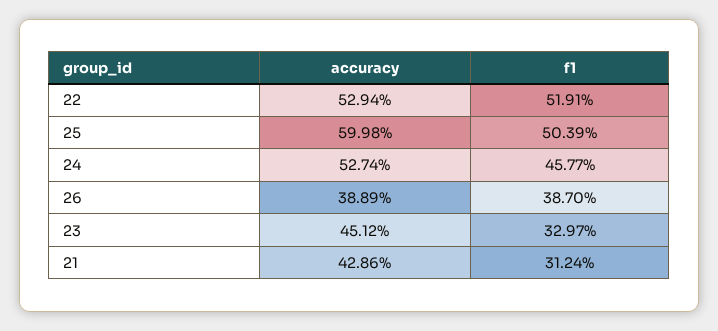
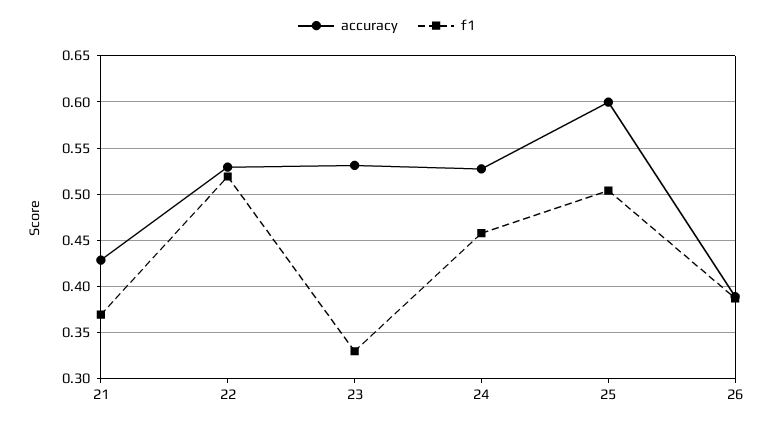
accuracy, 23: 0.4512 -> 0.53
f1, 21: 0.3124 -> 0.37

